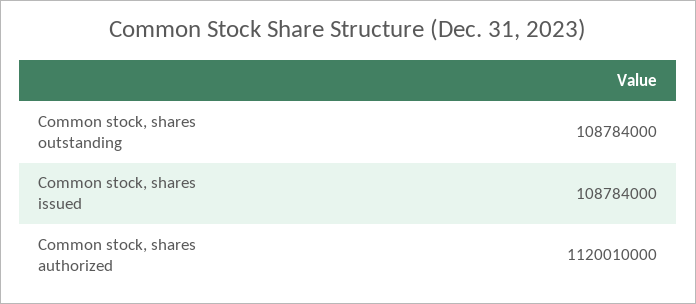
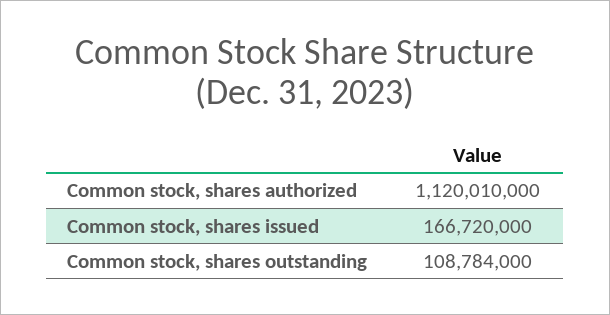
Common stock, shares issued: 108784000 -> 166720000

